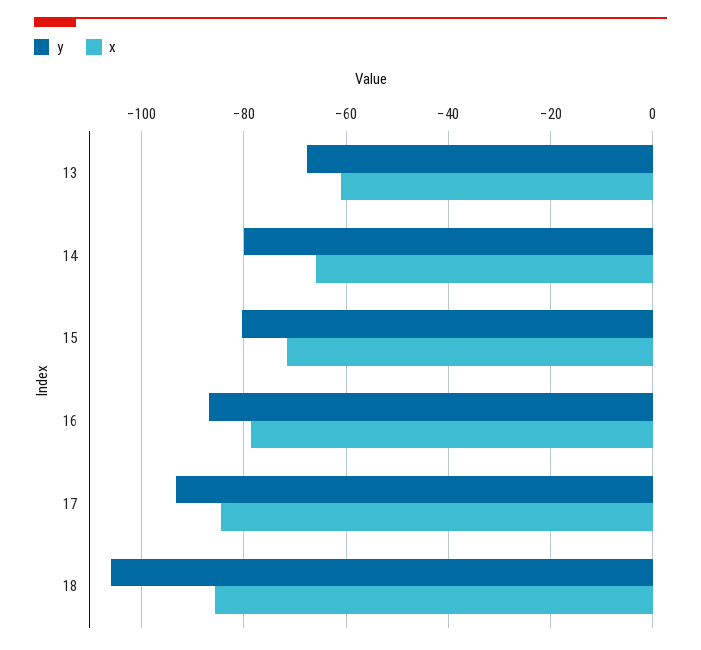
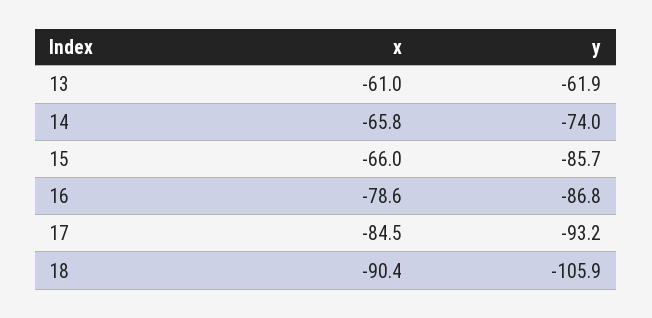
y, 13: -68 -> -61.9
y, 14: -80 -> -74
y, 15: -80 -> -85.7
x, 15: -72 -> -66
x, 18: -86 -> -90.4

